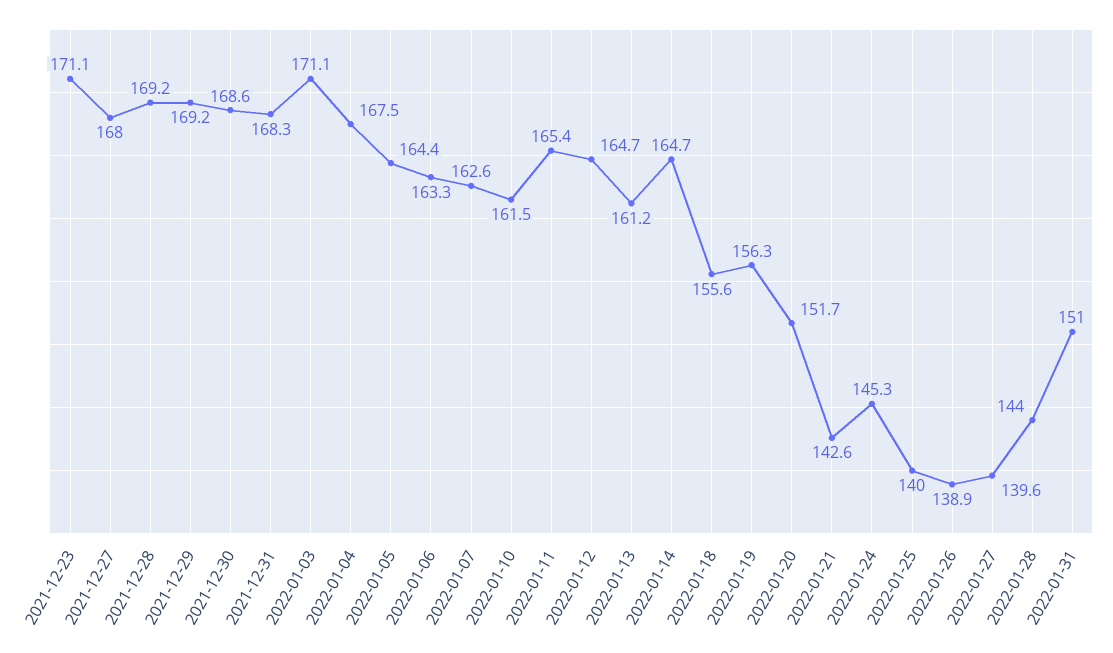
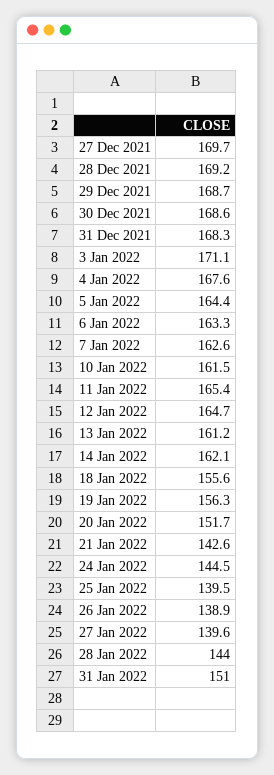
2021-12-23: 171.1 -> none
2021-12-27: 168 -> 169.7
2021-12-29: 169.2 -> 168.7
2022-01-04: 167.5 -> 167.6
2022-01-14: 164.7 -> 162.1
2022-01-24: 145.3 -> 144.5
2022-01-25: 140 -> 139.5

